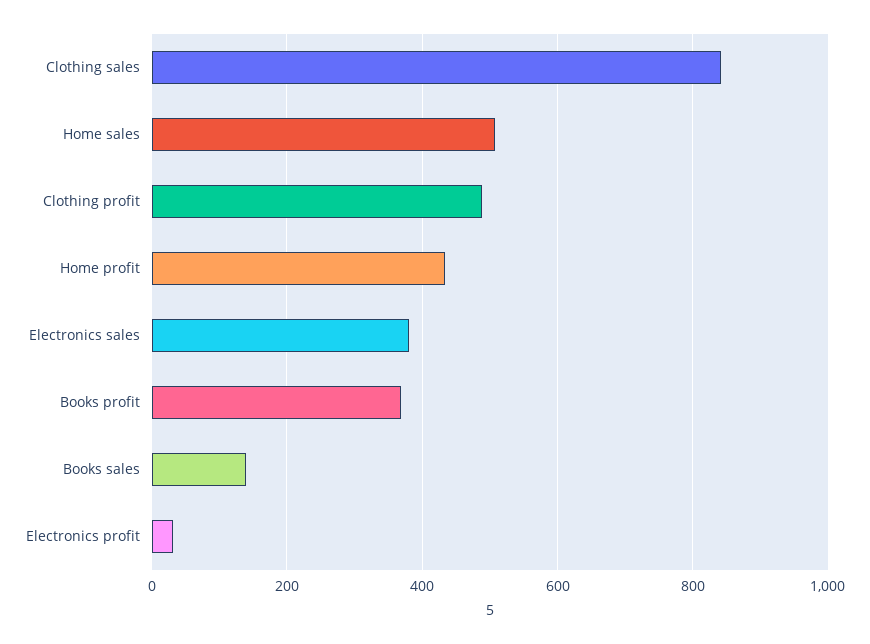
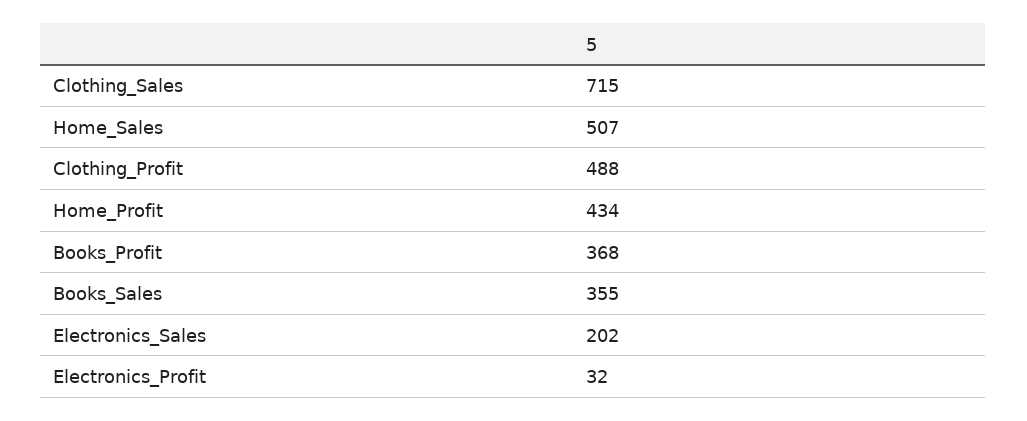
Clothing sales: 840 -> 715
Electronics sales: 380 -> 202
Books sales: 140 -> 355

